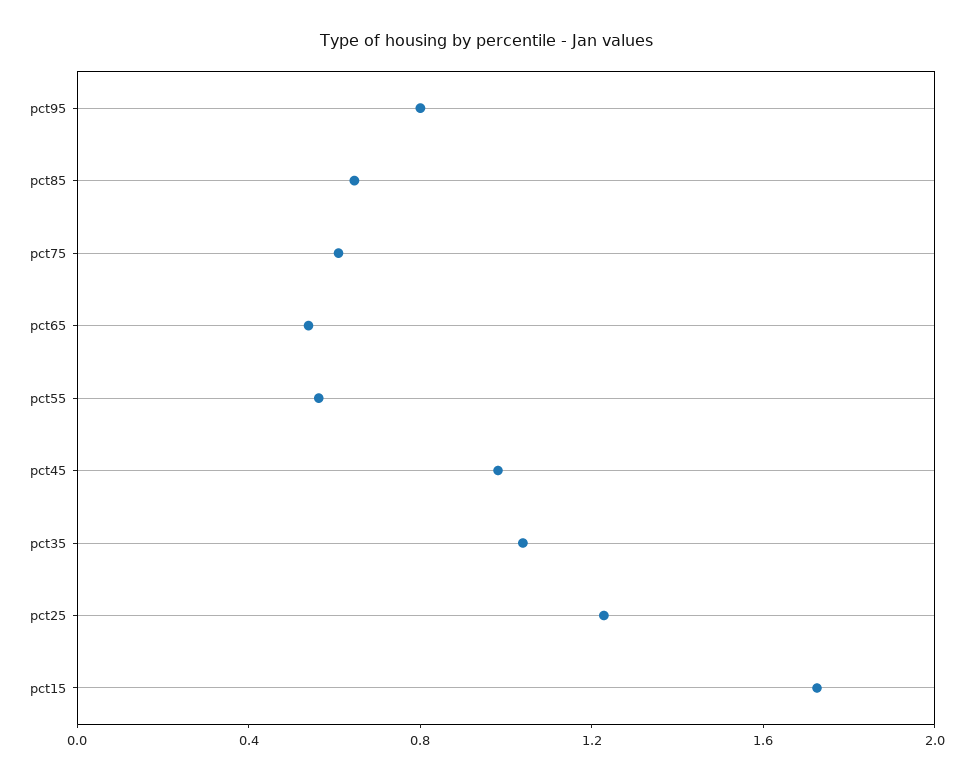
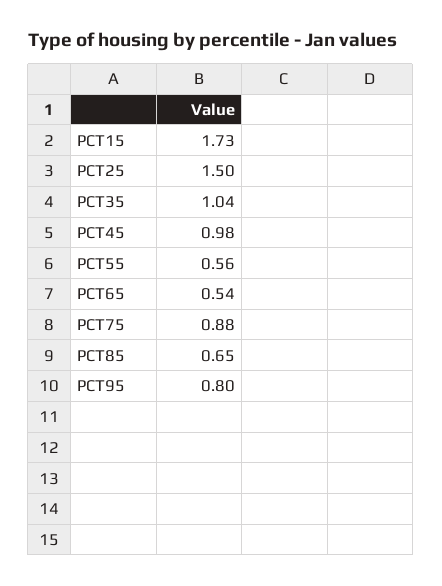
pct75: 0.6 -> 0.88
pct25: 1.2 -> 1.5

